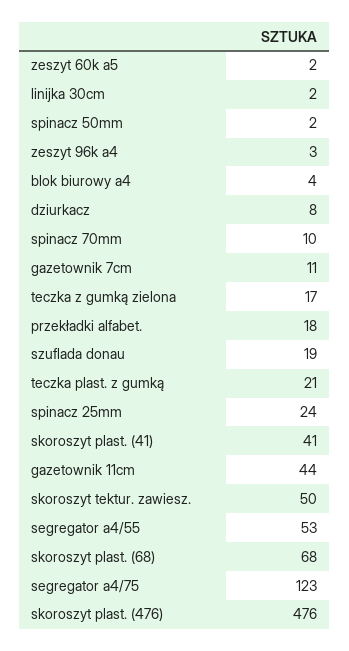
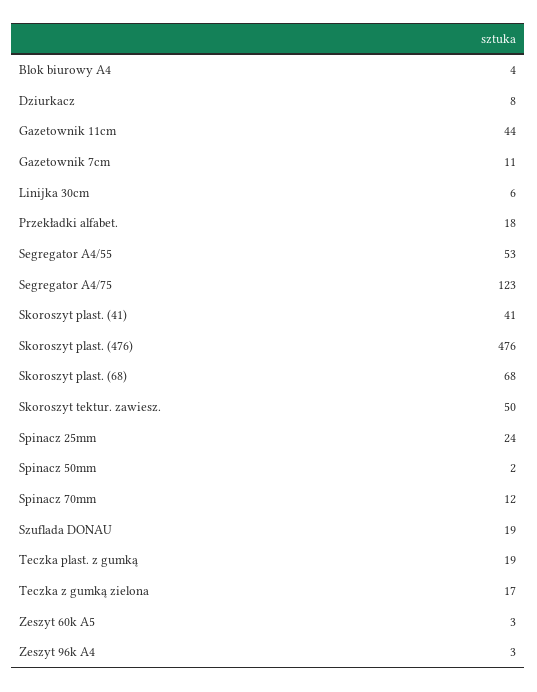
zeszyt 60k a5: 2 -> 3
linijka 30cm: 2 -> 6
spinacz 70mm: 10 -> 12
teczka plast. z gumką: 21 -> 19

